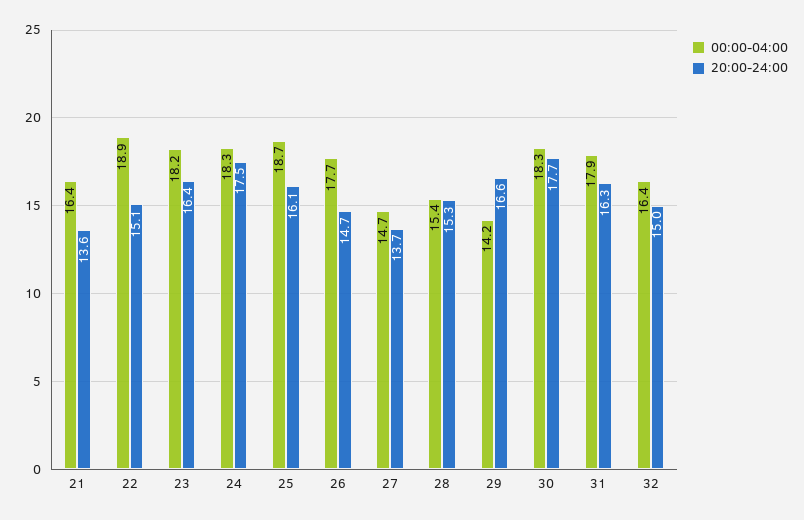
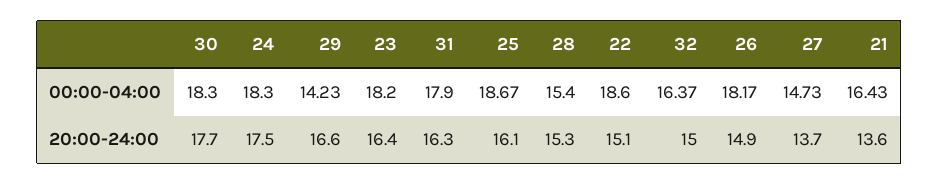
00:00-04:00, 22: 18.9 -> 18.6
00:00-04:00, 26: 17.7 -> 18.17
20:00-24:00, 26: 14.7 -> 14.9

